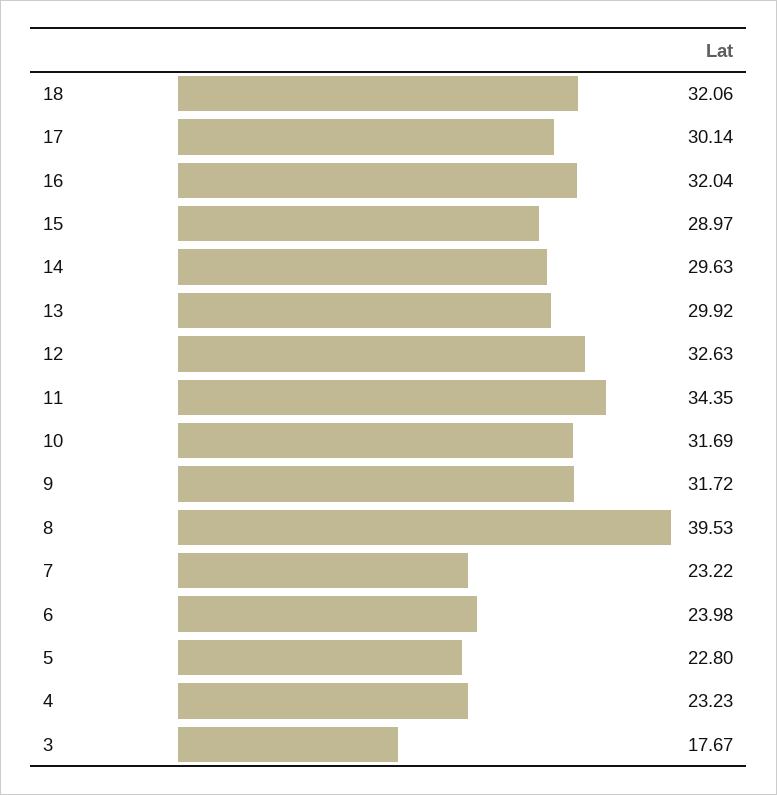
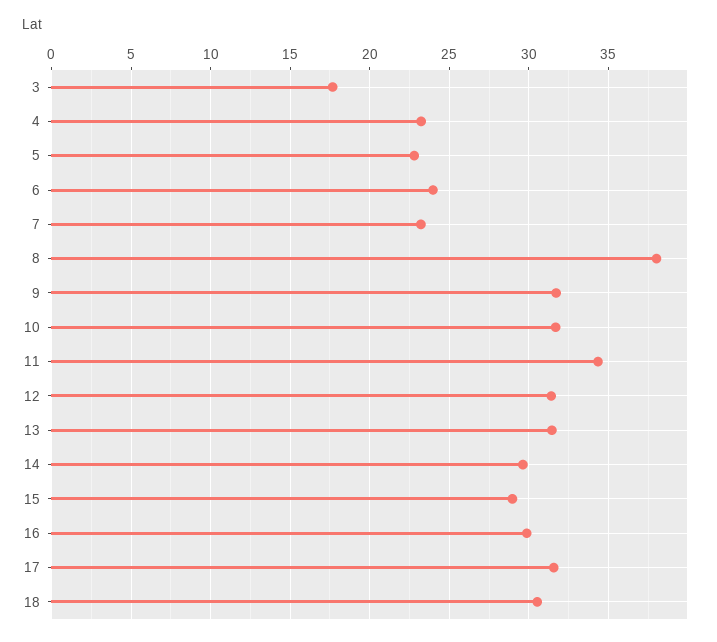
18: 32.06 -> 30.5
17: 30.14 -> 31.5
16: 32.04 -> 30
13: 29.92 -> 31.5
12: 32.63 -> 31.5
8: 39.53 -> 38

